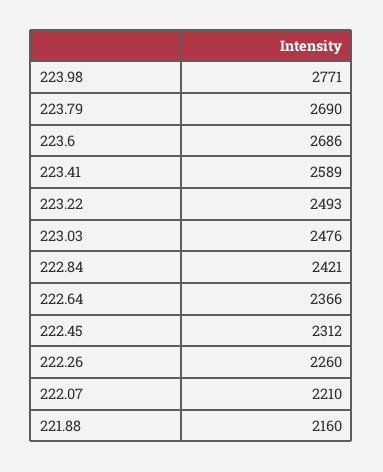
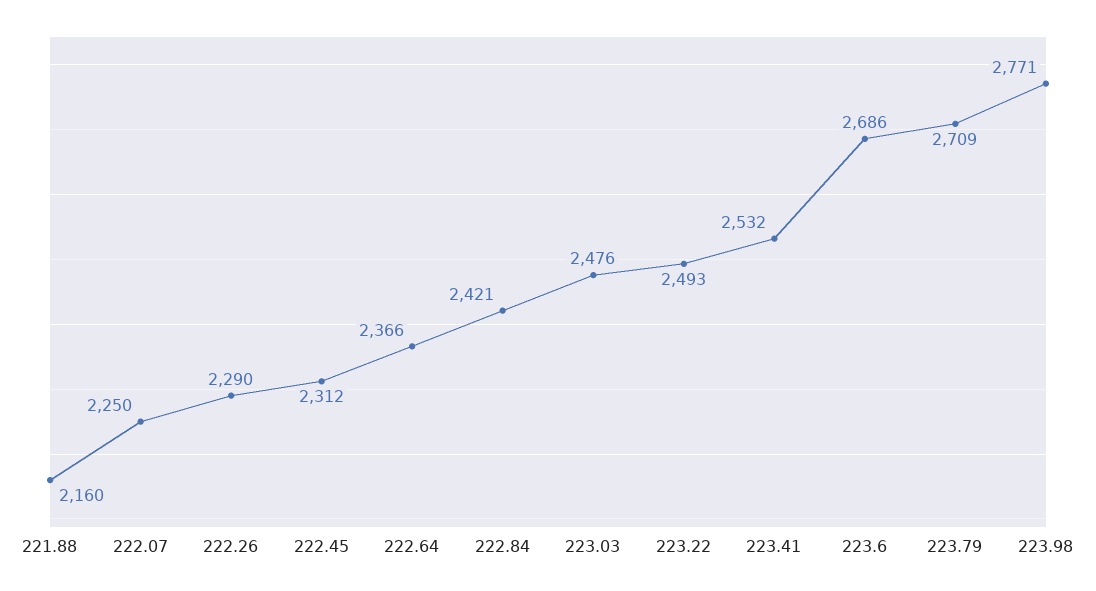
223.79: 2690 -> 2709
223.41: 2589 -> 2532
222.26: 2260 -> 2290
222.07: 2210 -> 2250

